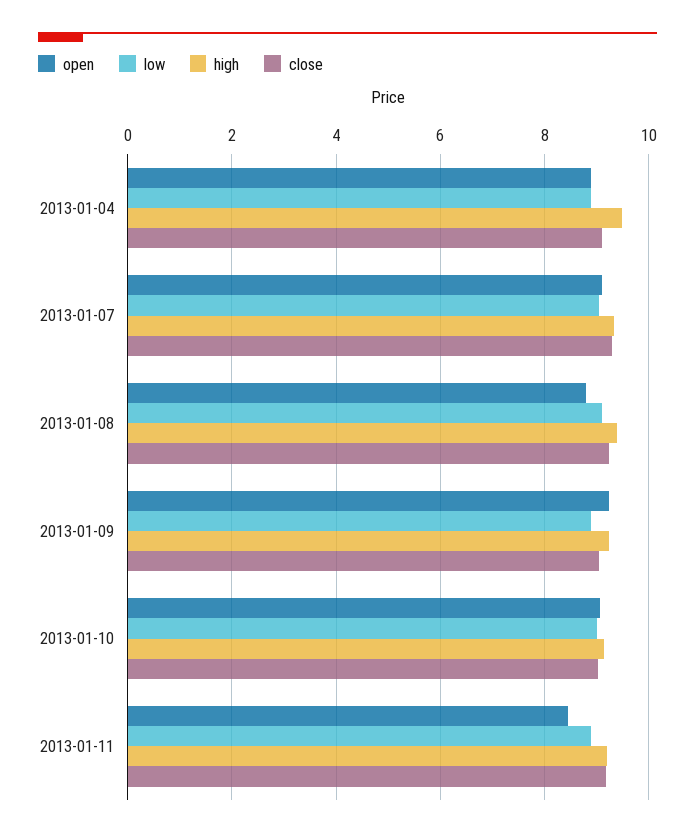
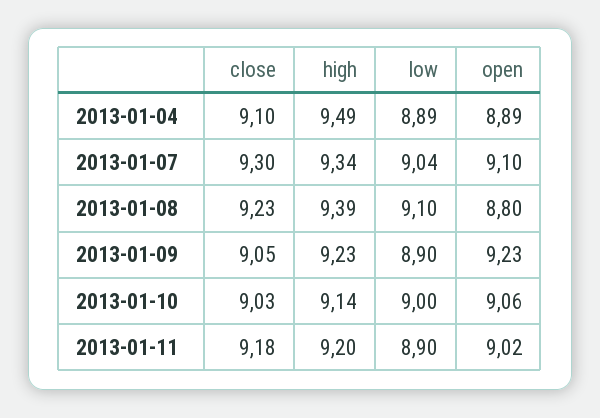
open, 2013-01-11: 8.4 -> 9.02

